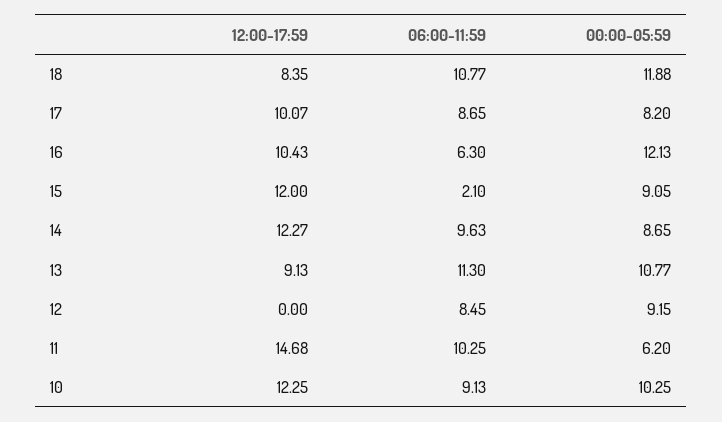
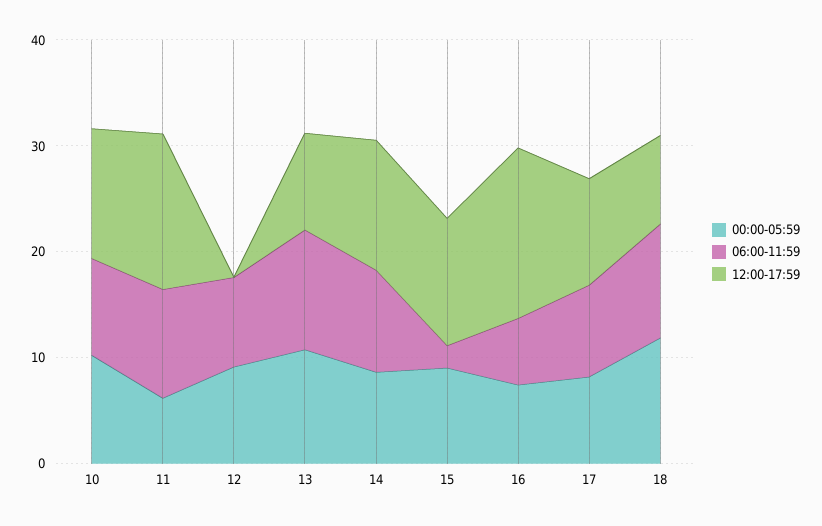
12:00-17:59, 16: 10.43 -> 16
00:00-05:59, 16: 12.13 -> 8

